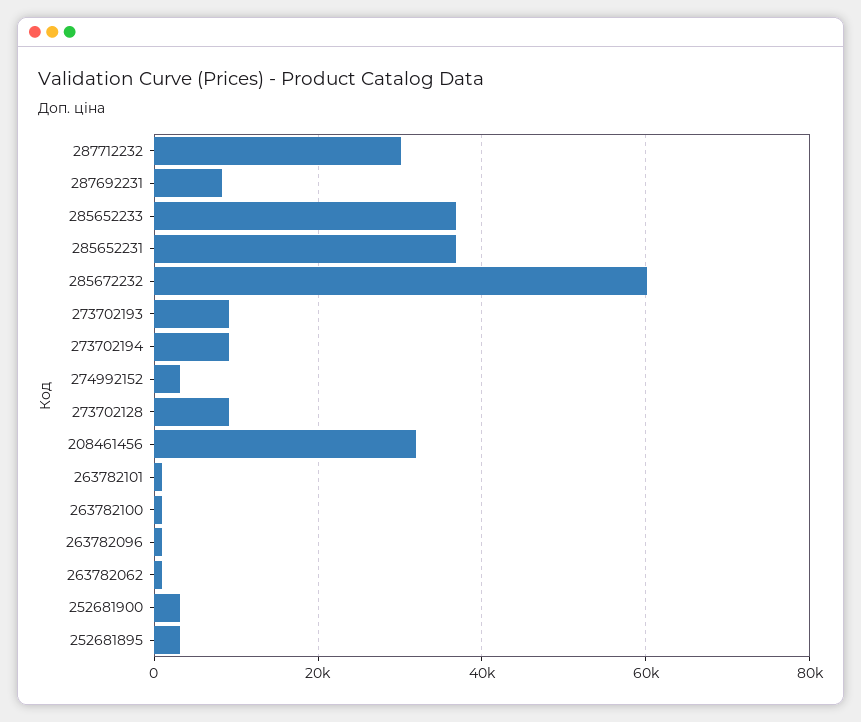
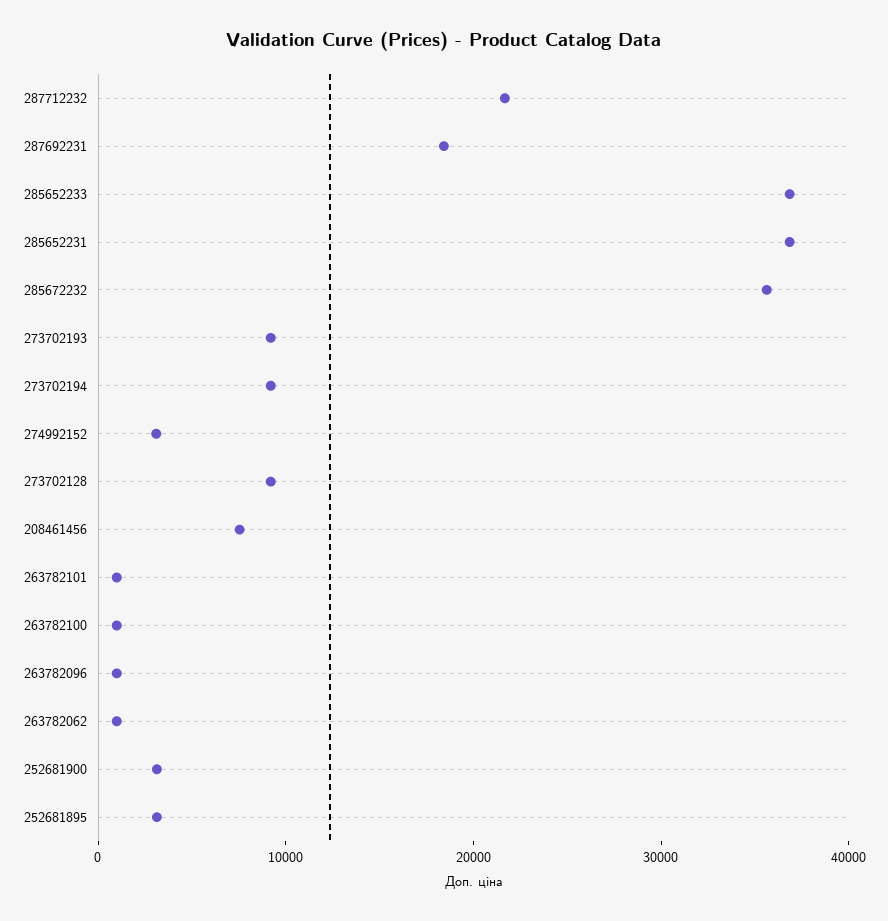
287712232: 30000 -> 22000
287692231: 8000 -> 18000
285672232: 60000 -> 36000
208461456: 32000 -> 8000

